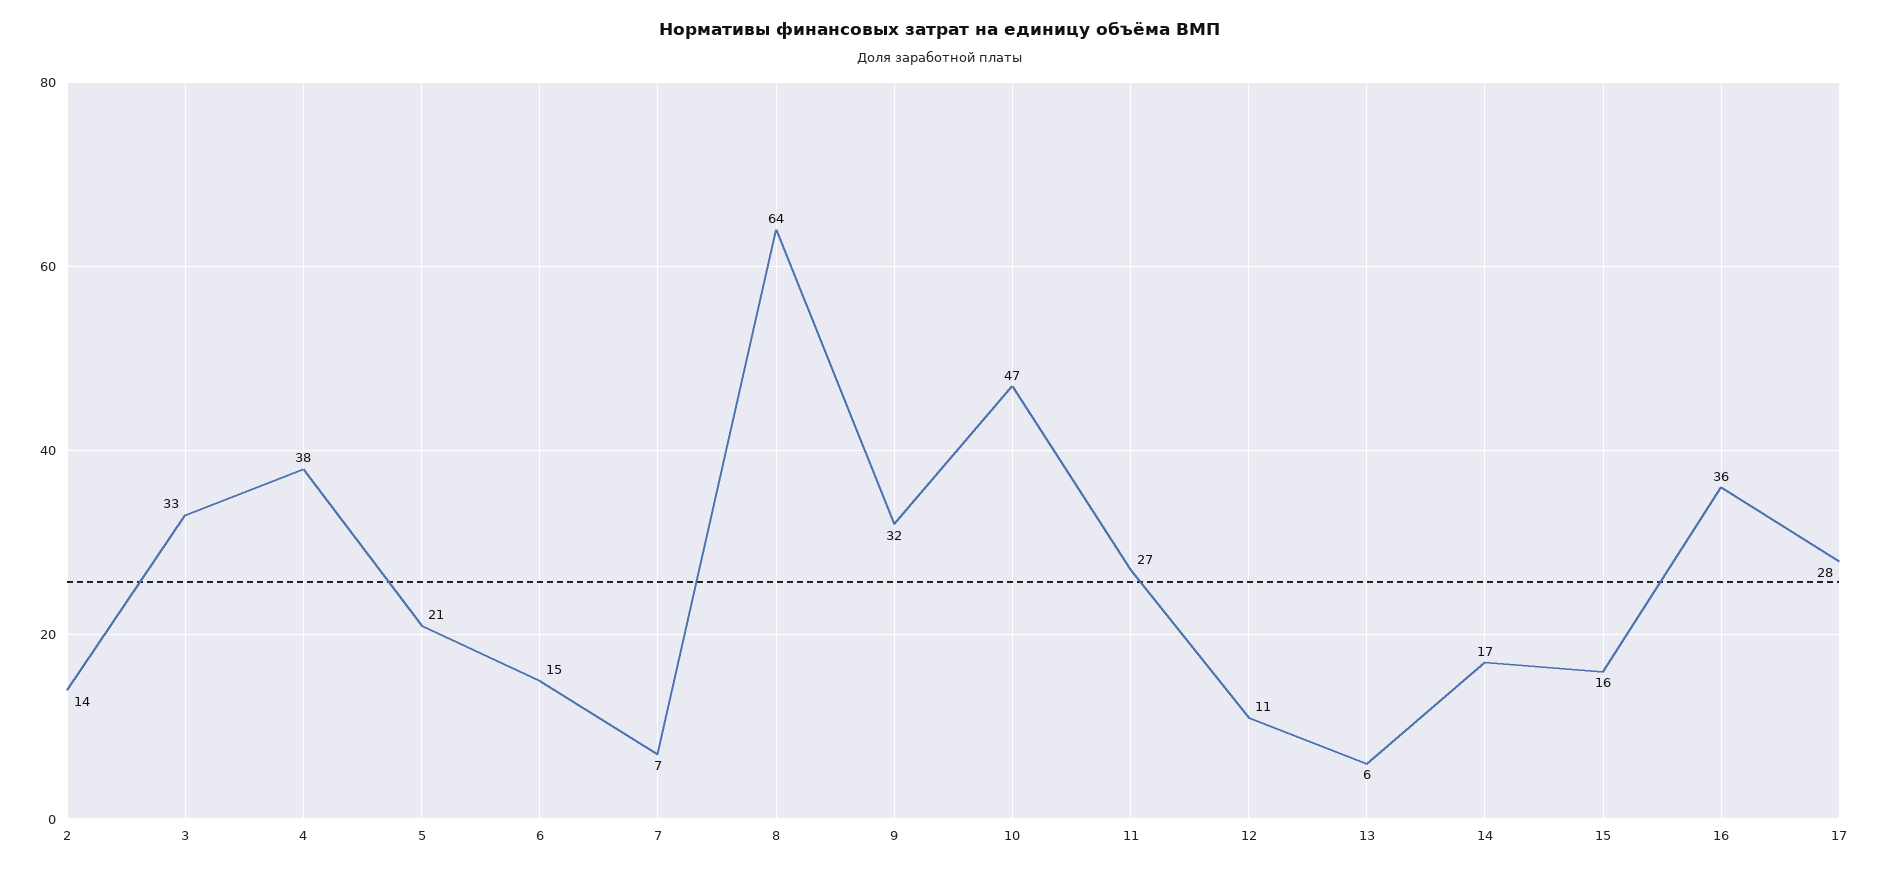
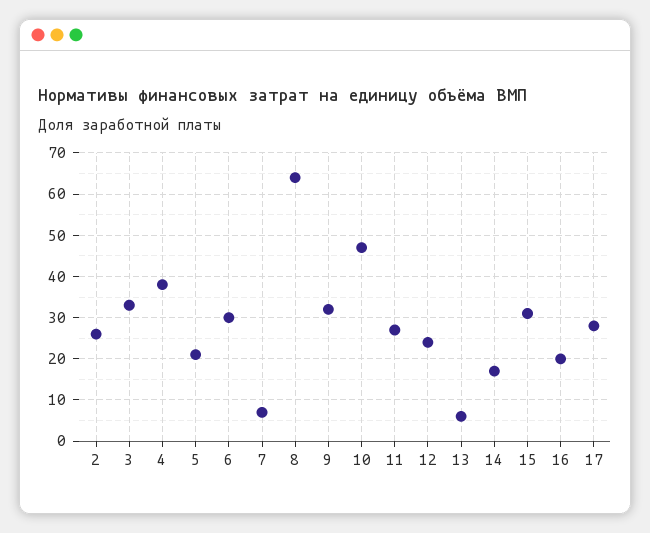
2: 14 -> 25
6: 15 -> 30
12: 11 -> 25
15: 16 -> 30
16: 36 -> 20

